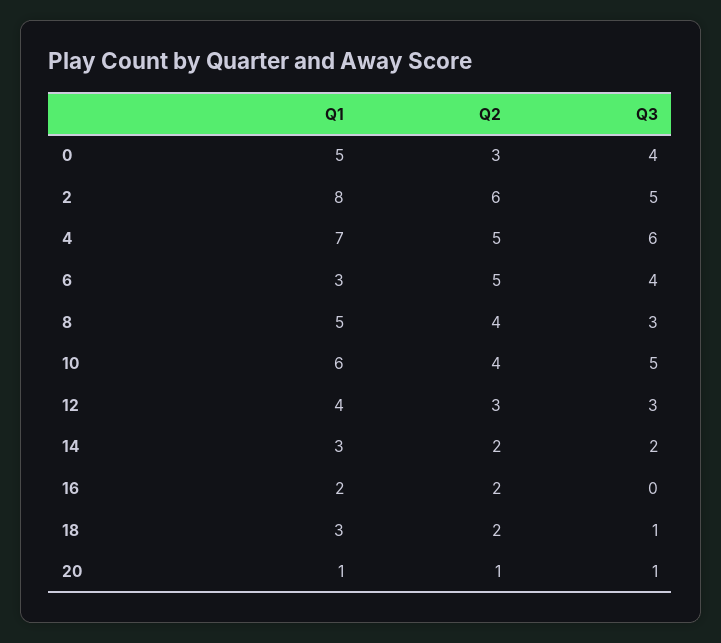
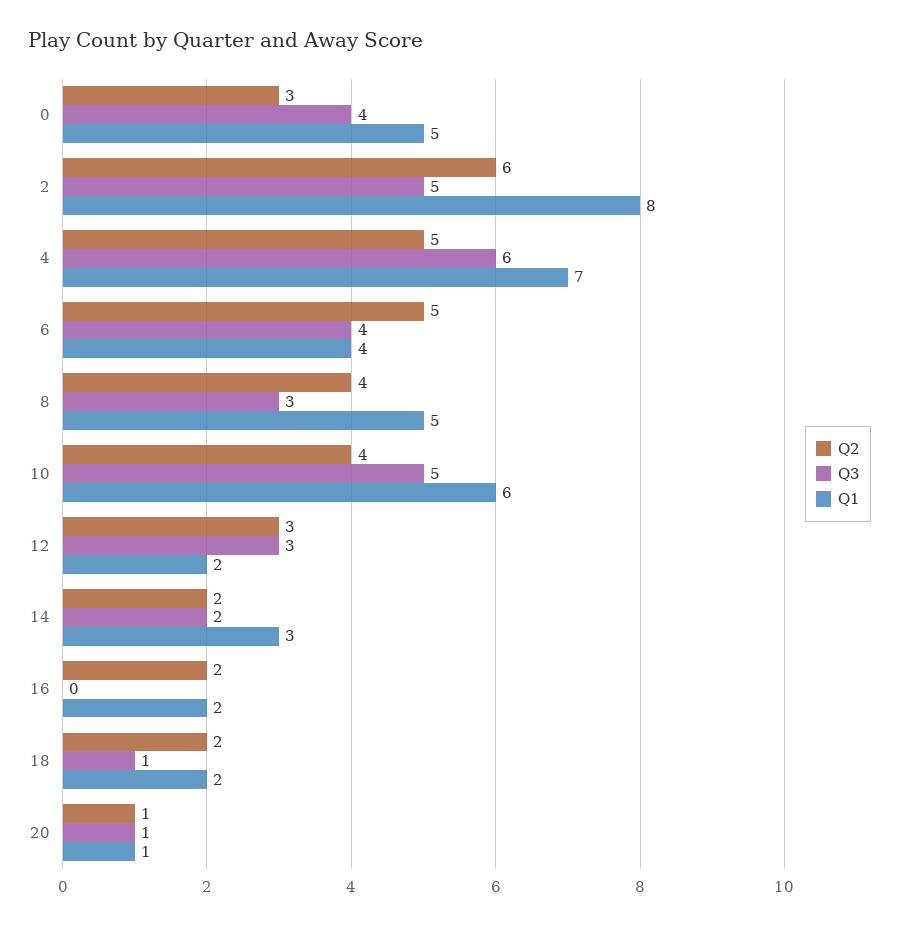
Q1, 6: 3 -> 4
Q1, 12: 4 -> 2
Q1, 18: 3 -> 2

